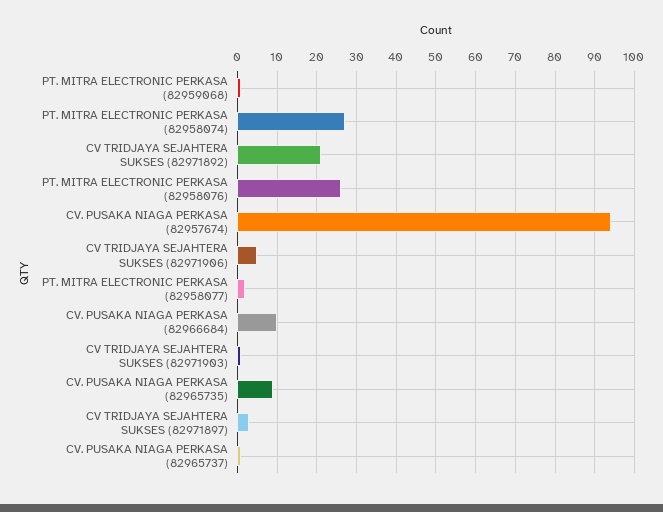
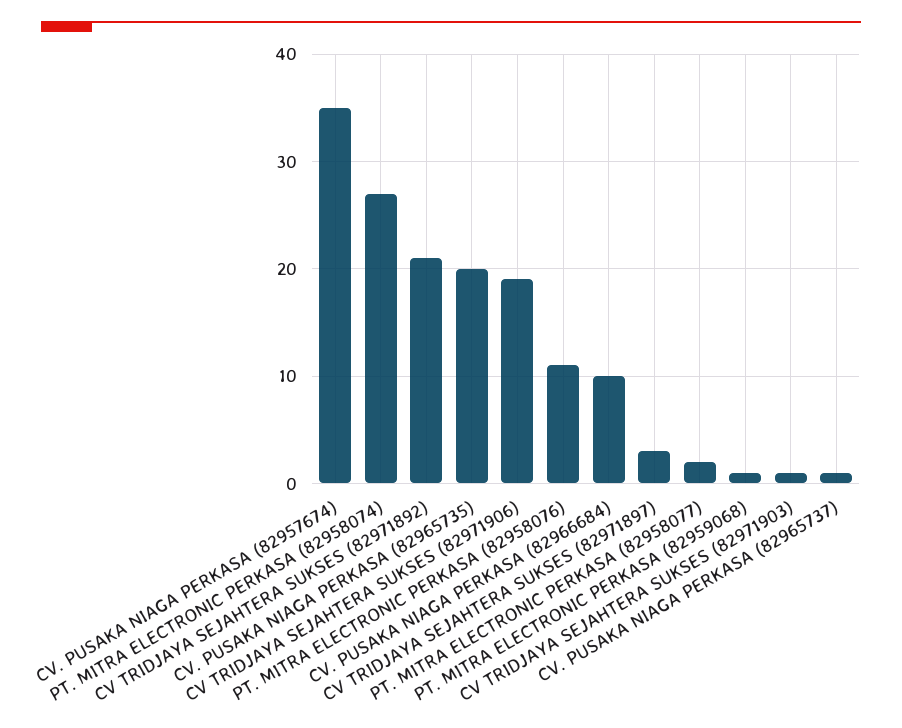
PT. MITRA ELECTRONIC PERKASA (82958076): 25 -> 11
CV. PUSAKA NIAGA PERKASA (82957674): 95 -> 35
CV TRIDJAYA SEJAHTERA SUKSES (82971906): 5 -> 19
CV. PUSAKA NIAGA PERKASA (82965735): 10 -> 20

